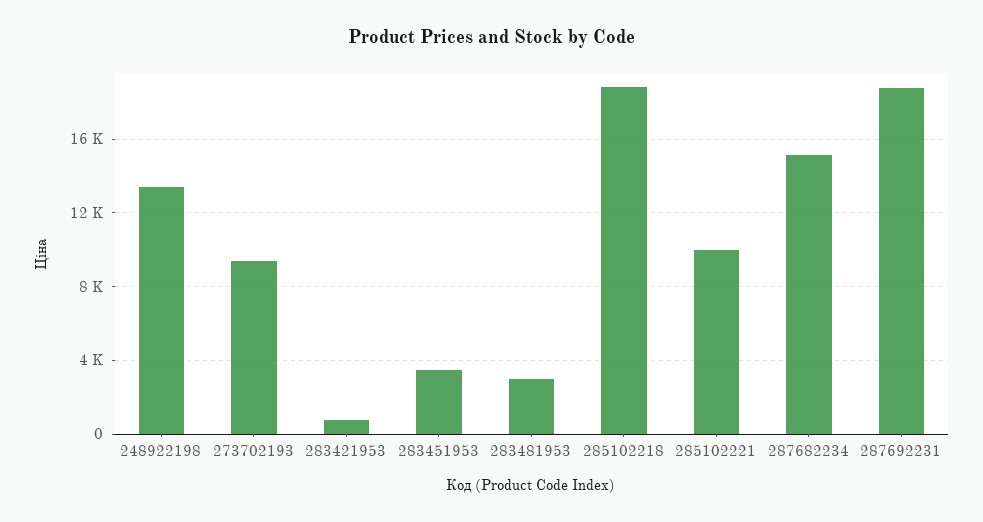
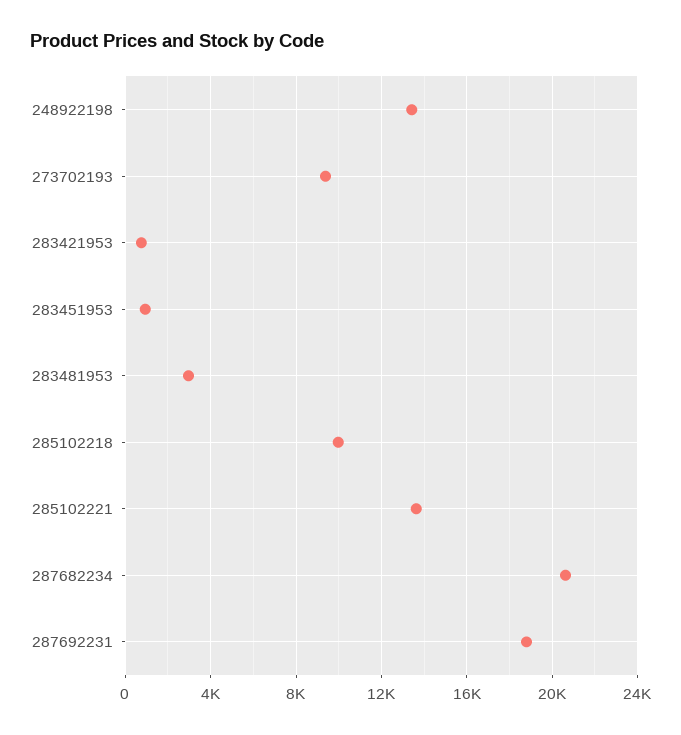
283451953: 3500 -> 1000
285102218: 19000 -> 10000
285102221: 10000 -> 13500
287682234: 15000 -> 20500

